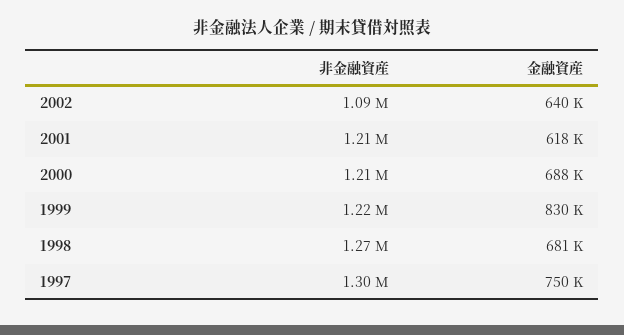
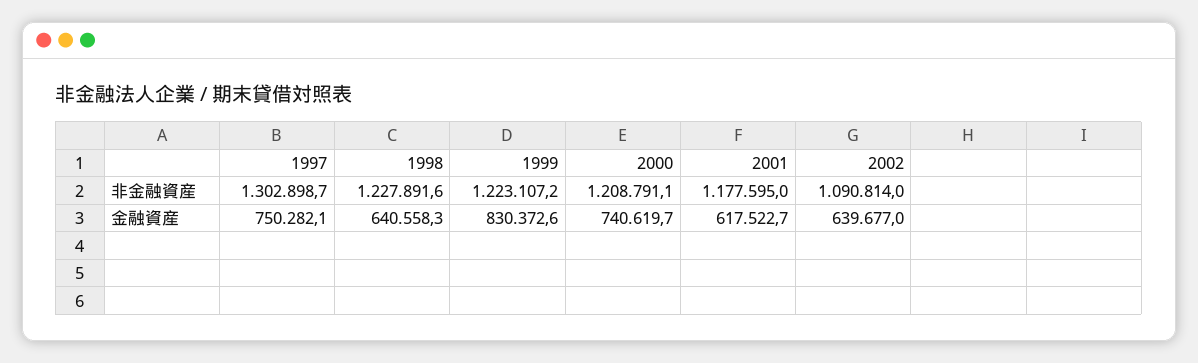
非金融資産, 2001: 1210000 -> 1177595
金融資産, 2000: 688000 -> 740619.7
非金融資産, 1998: 1270000 -> 1227891.6
金融資産, 1998: 681000 -> 640558.3

